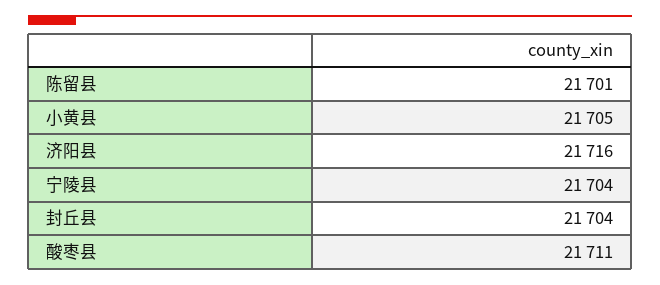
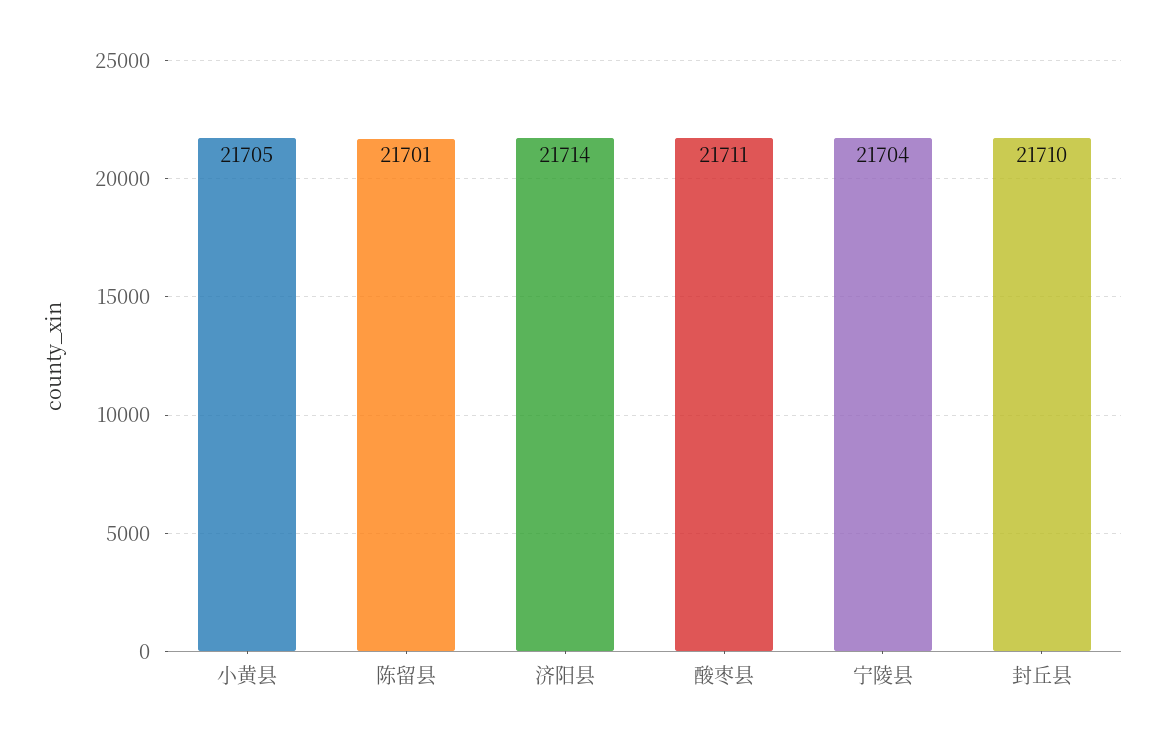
济阳县: 21716 -> 21714
封丘县: 21704 -> 21710

